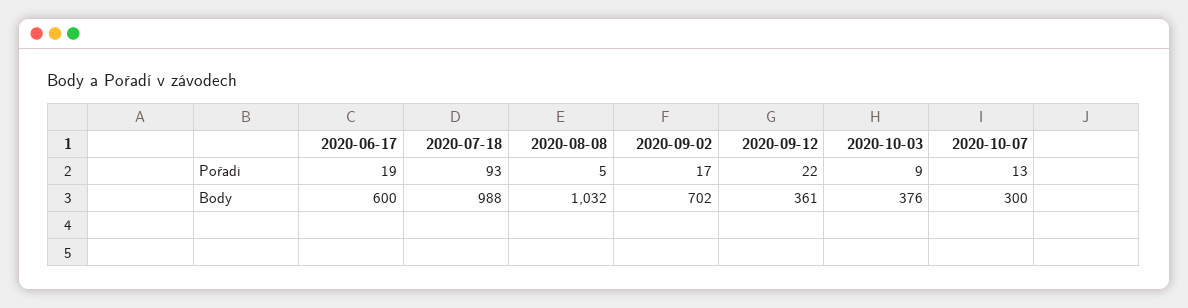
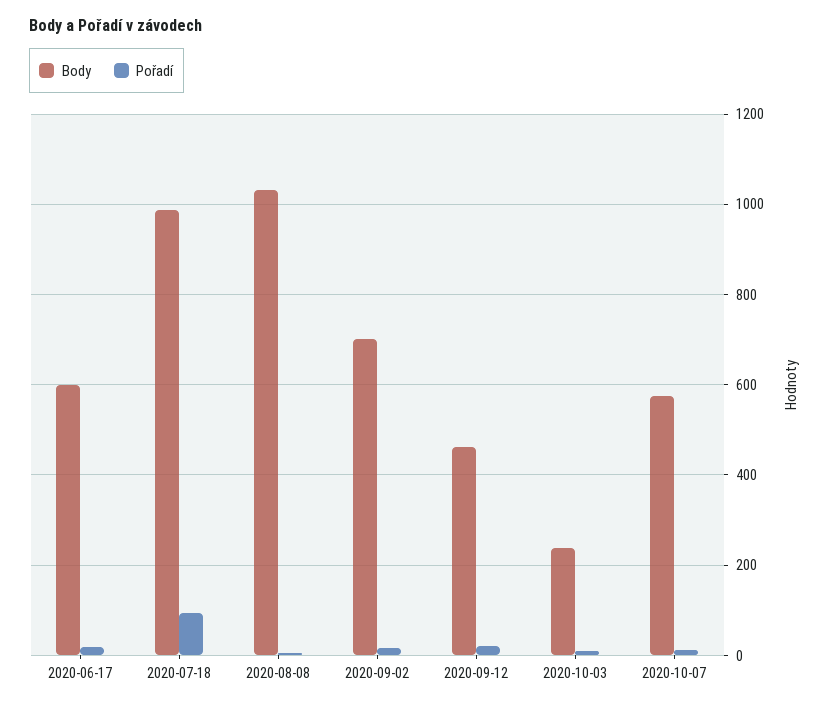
Body, 2020-09-12: 361 -> 460
Body, 2020-10-03: 376 -> 240
Body, 2020-10-07: 300 -> 580

